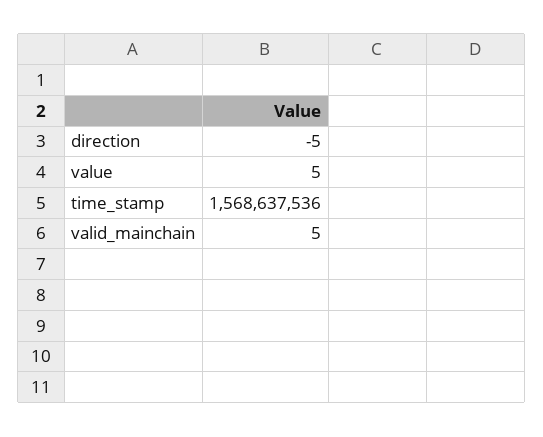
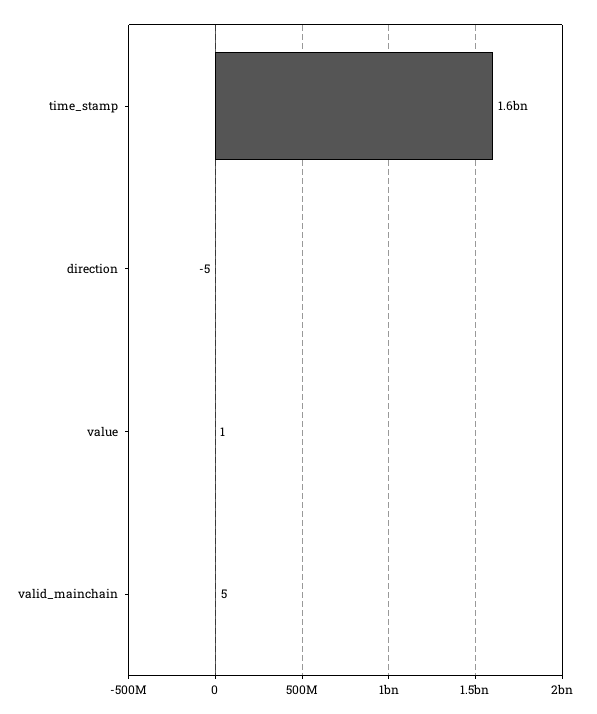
value: 5 -> 1

